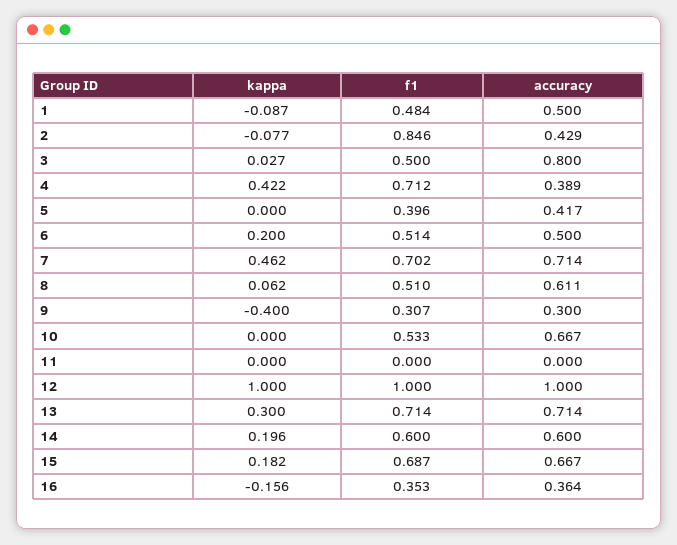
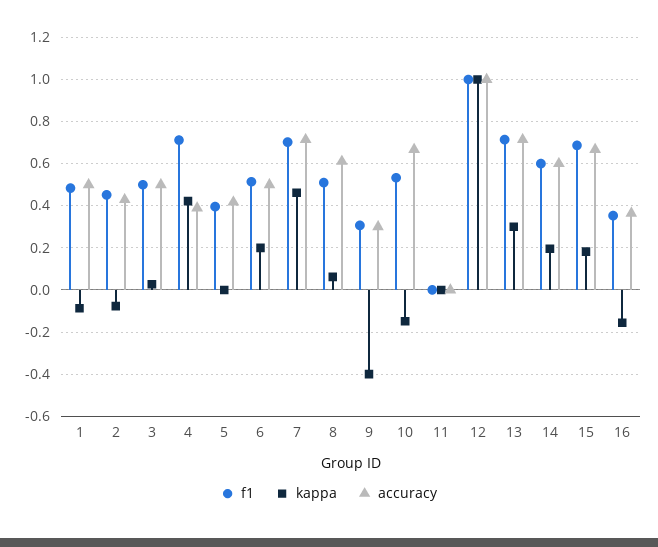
f1, 2: 0.846 -> 0.45
accuracy, 3: 0.8 -> 0.5
kappa, 10: 0 -> -0.15

